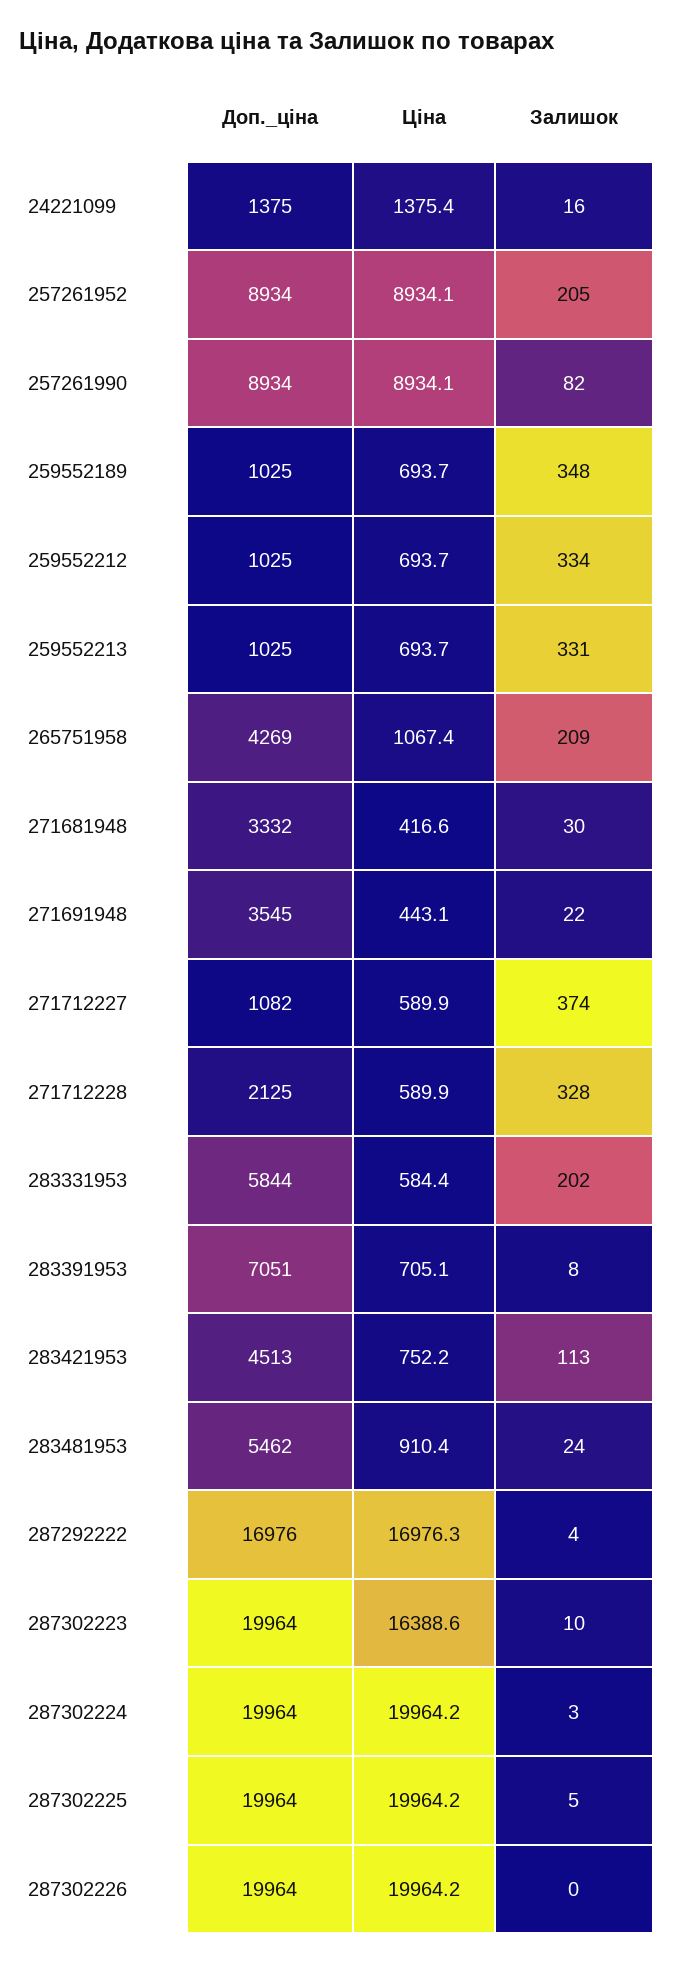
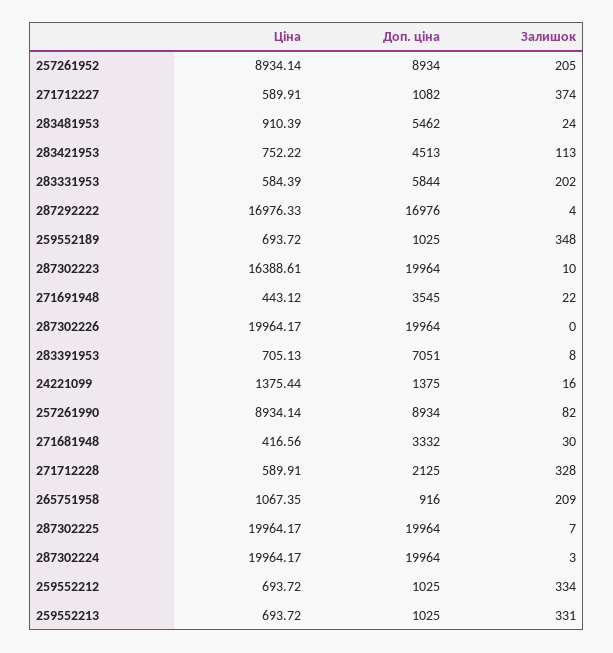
Доп._ціна, 265751958: 4269 -> 916
Залишок, 287302225: 5 -> 7

